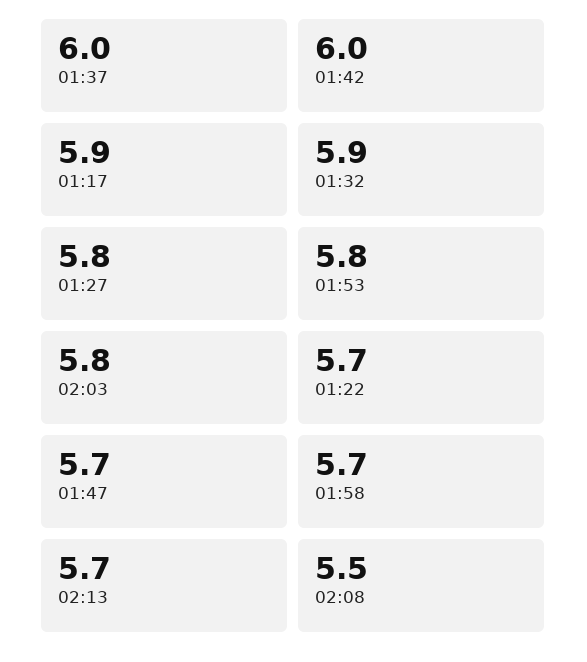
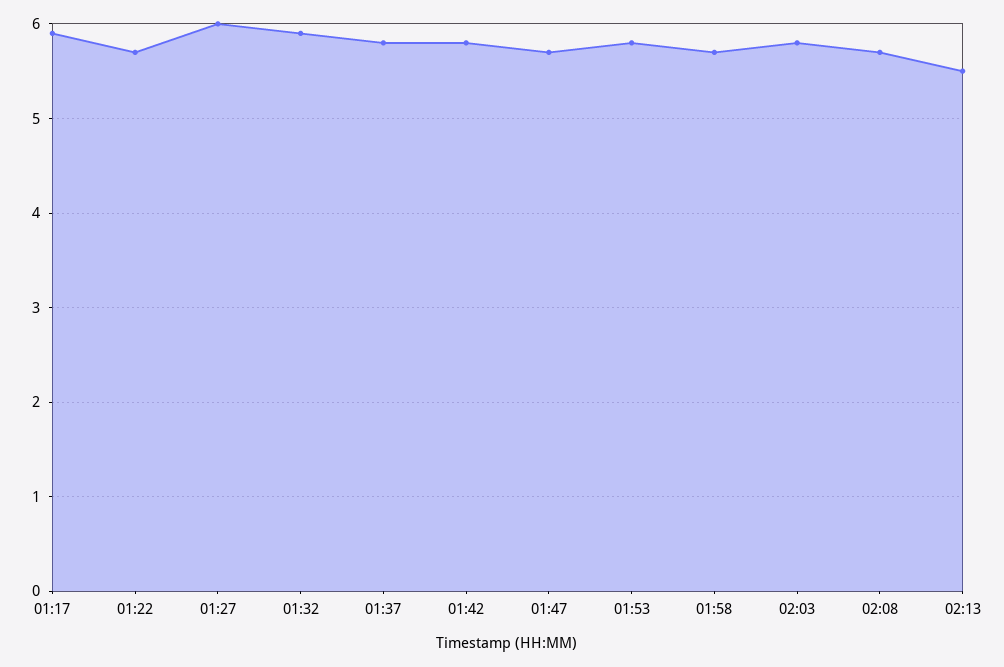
01:37: 6 -> 5.8
01:42: 6 -> 5.8
01:27: 5.8 -> 6
02:13: 5.7 -> 5.5
02:08: 5.5 -> 5.7

